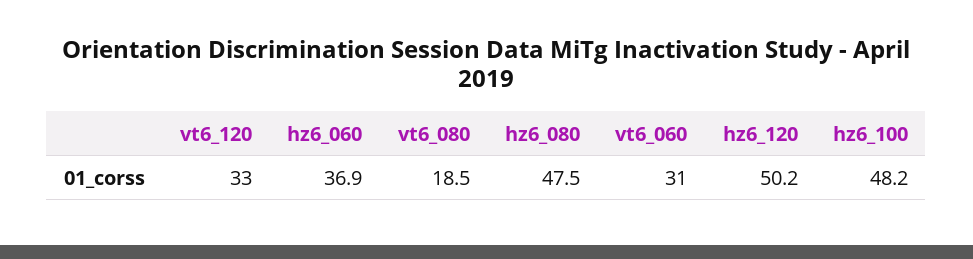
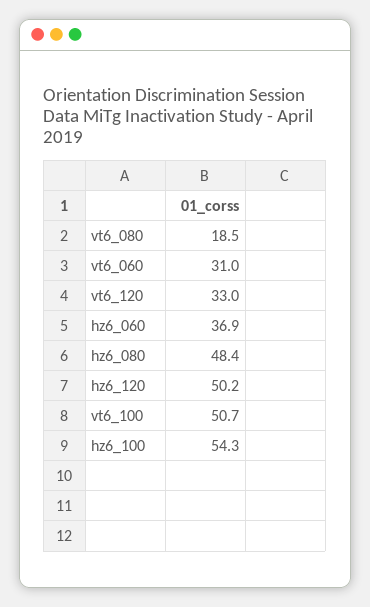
hz6_080: 47.5 -> 48.4
hz6_100: 48.2 -> 54.3
vt6_100: none -> 50.7

